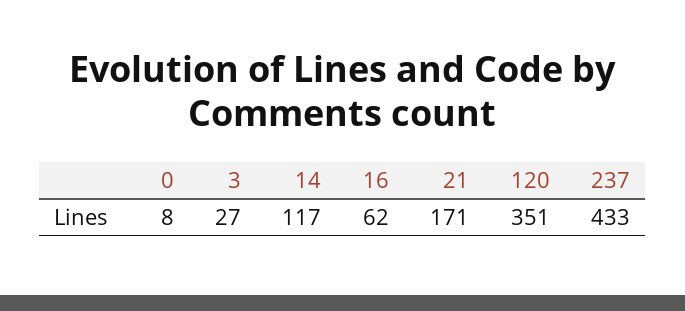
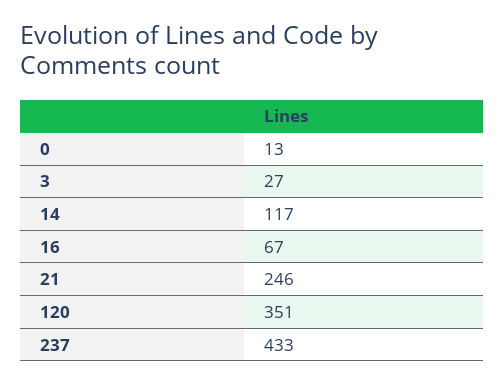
0: 8 -> 13
16: 62 -> 67
21: 171 -> 246

